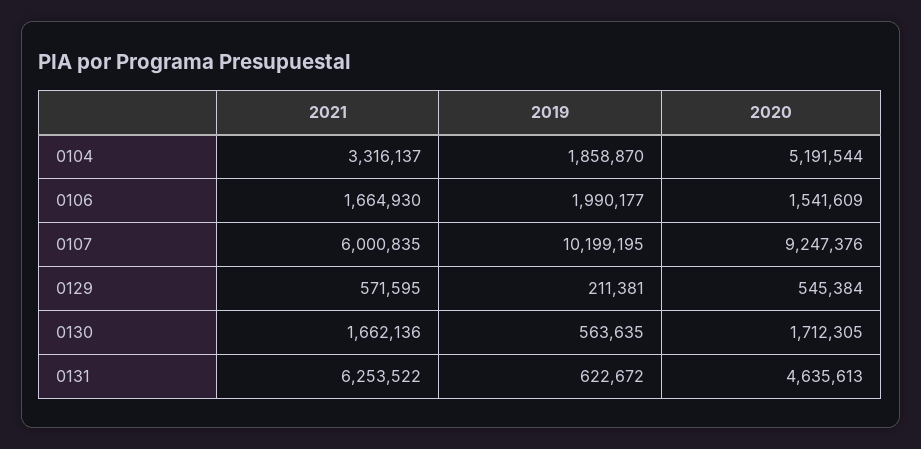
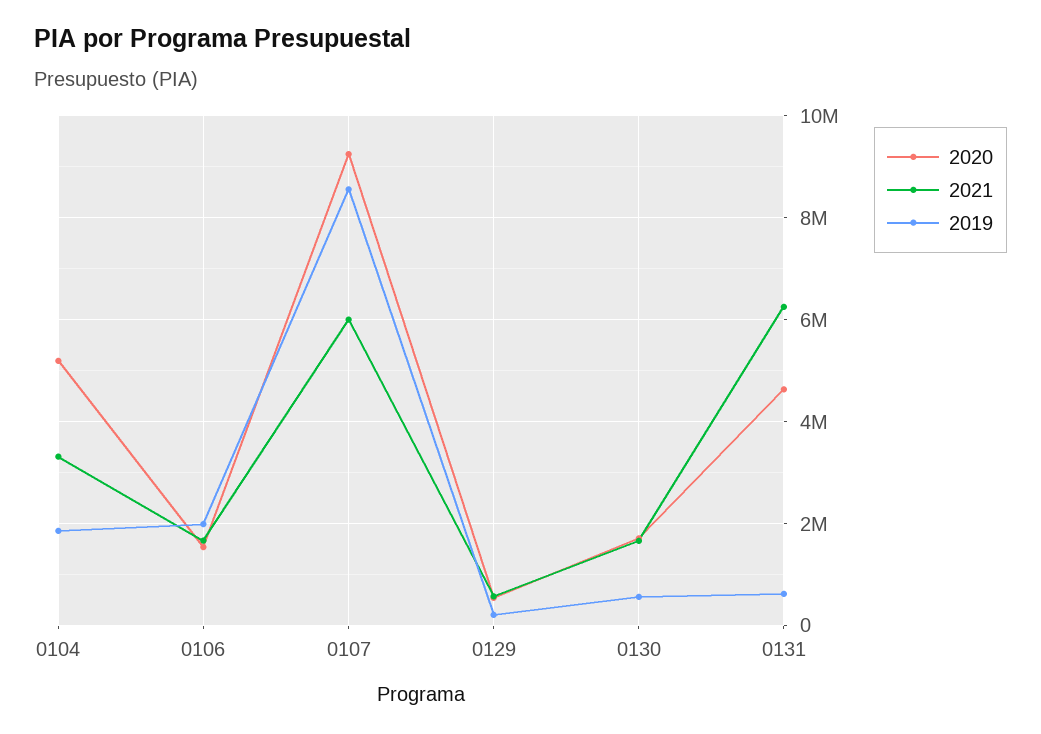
2019, 0107: 10199195 -> 8600000

